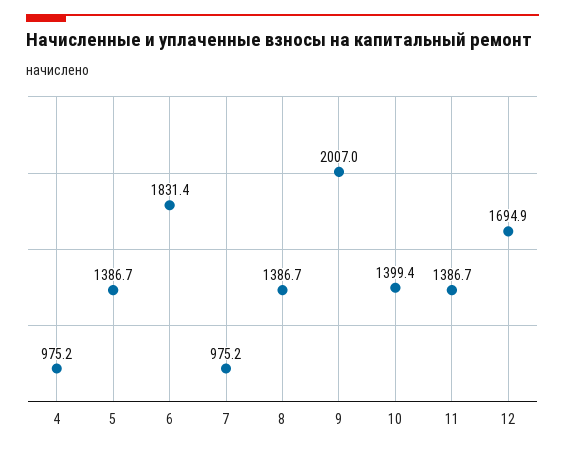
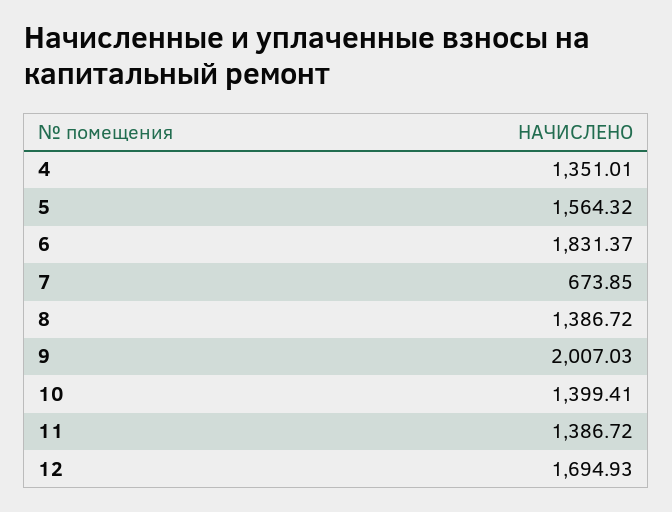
4: 975.2 -> 1351.01
5: 1386.7 -> 1564.32
7: 975.2 -> 673.85

